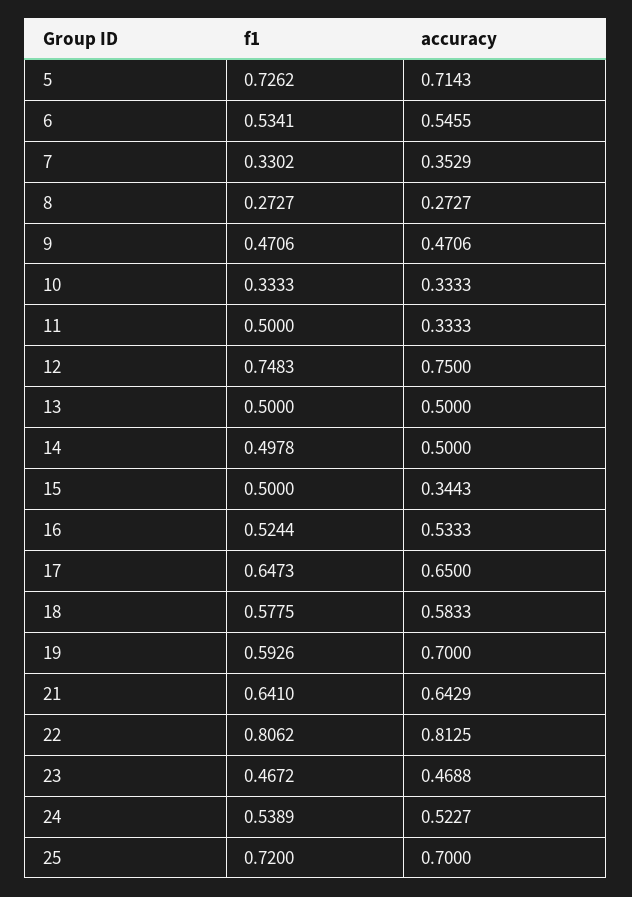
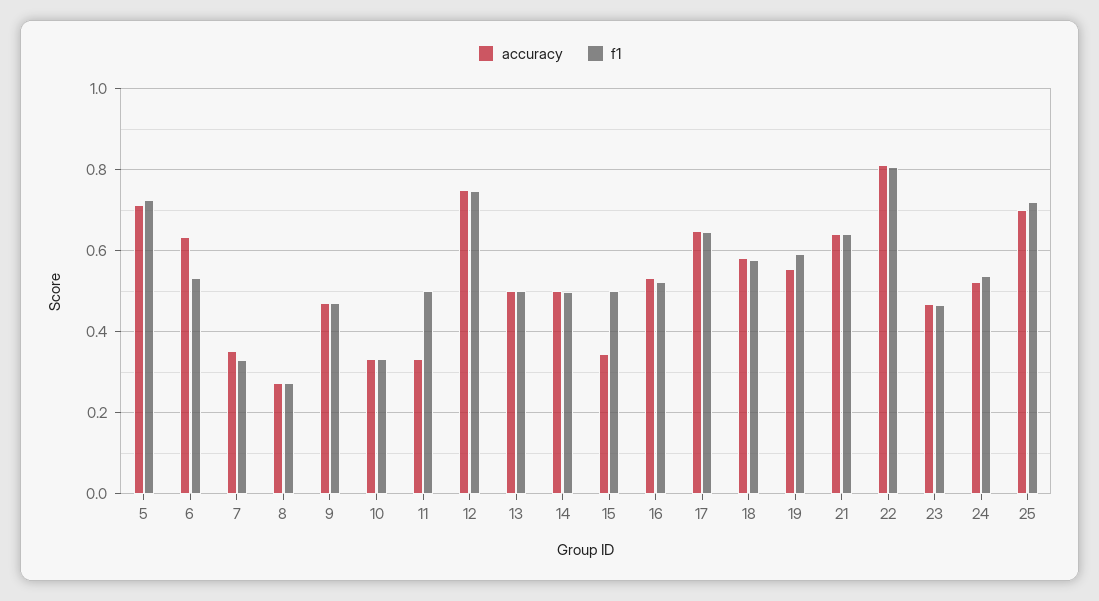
accuracy, 6: 0.5455 -> 0.64
accuracy, 19: 0.7 -> 0.56

